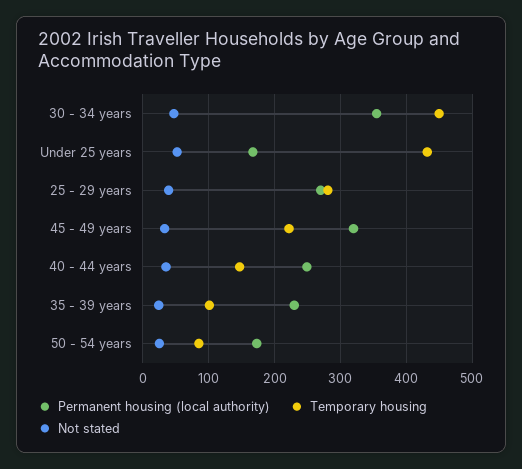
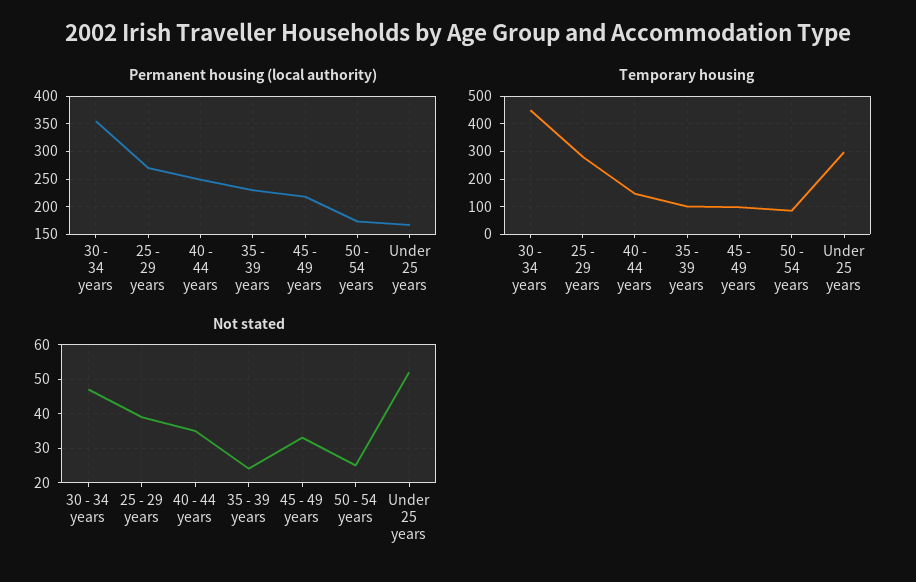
Temporary housing, Under 25 years: 430 -> 300
Permanent housing (local authority), 45 - 49 years: 320 -> 225
Temporary housing, 45 - 49 years: 220 -> 100

